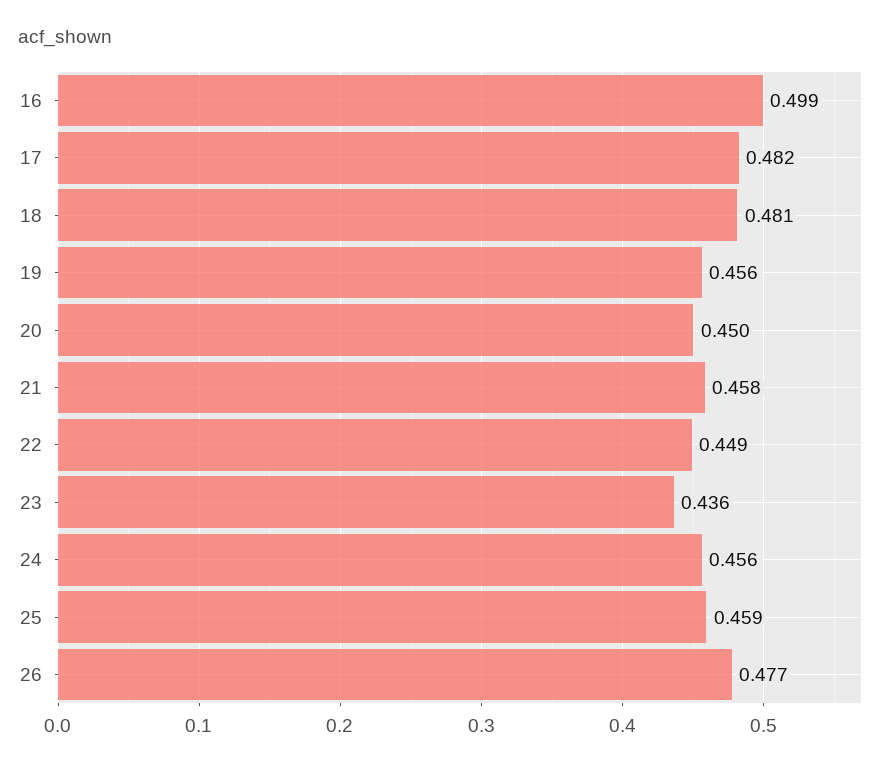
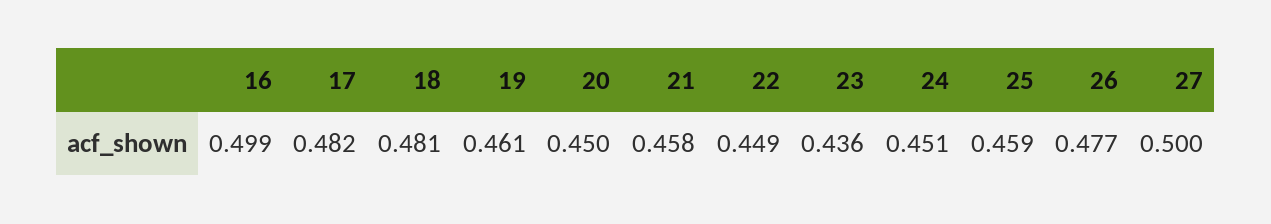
19: 0.456 -> 0.461
24: 0.456 -> 0.451
27: none -> 0.5

